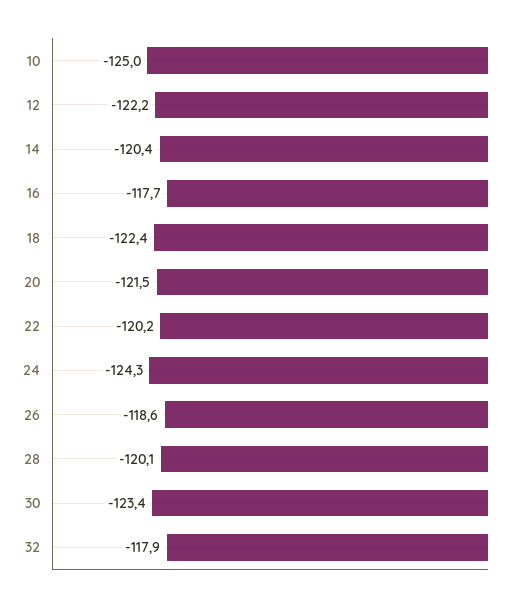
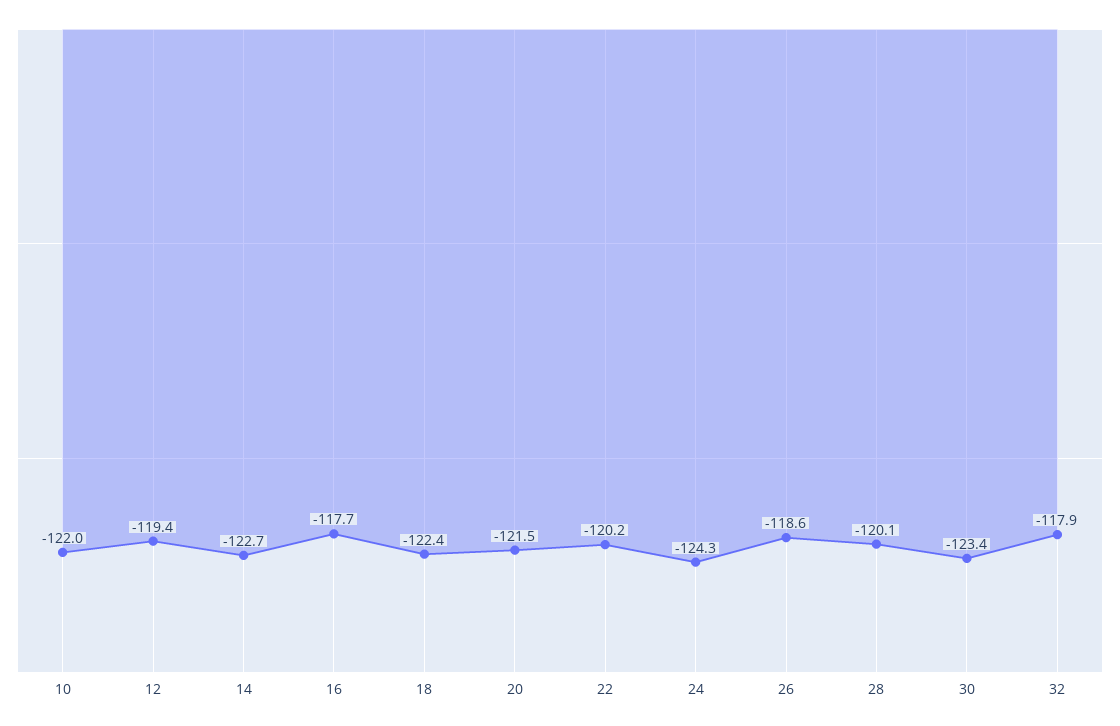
10: -125 -> -122
12: -122.2 -> -119.4
14: -120.4 -> -122.7

